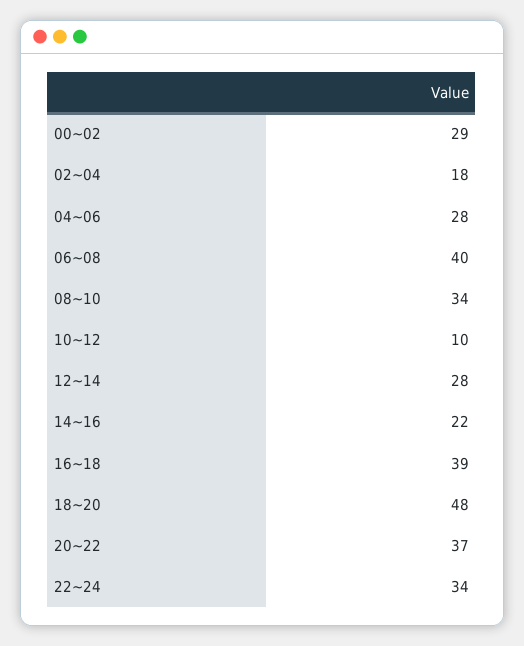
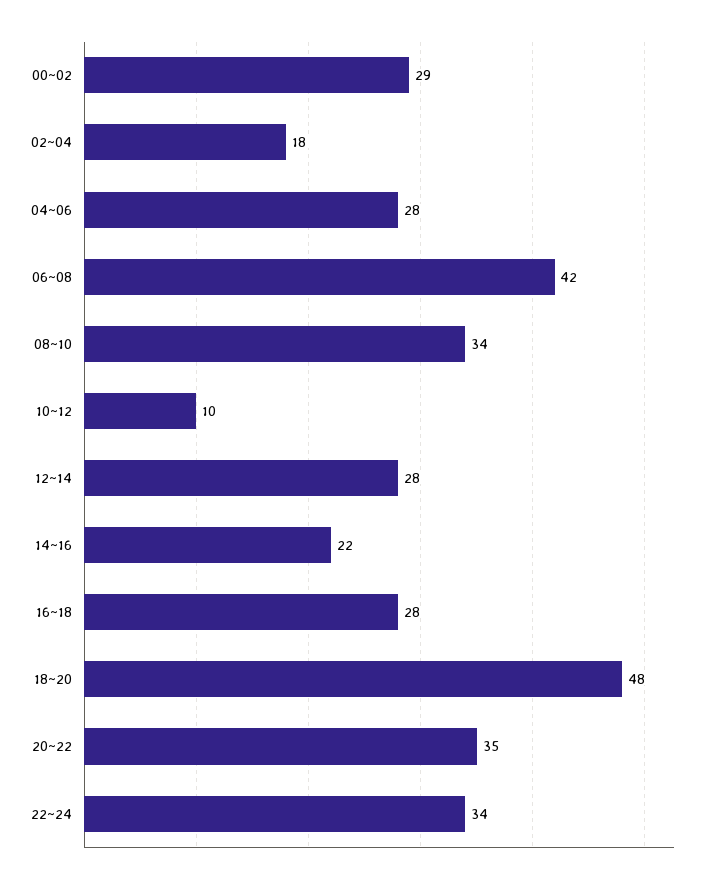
06~08: 40 -> 42
16~18: 39 -> 28
20~22: 37 -> 35

